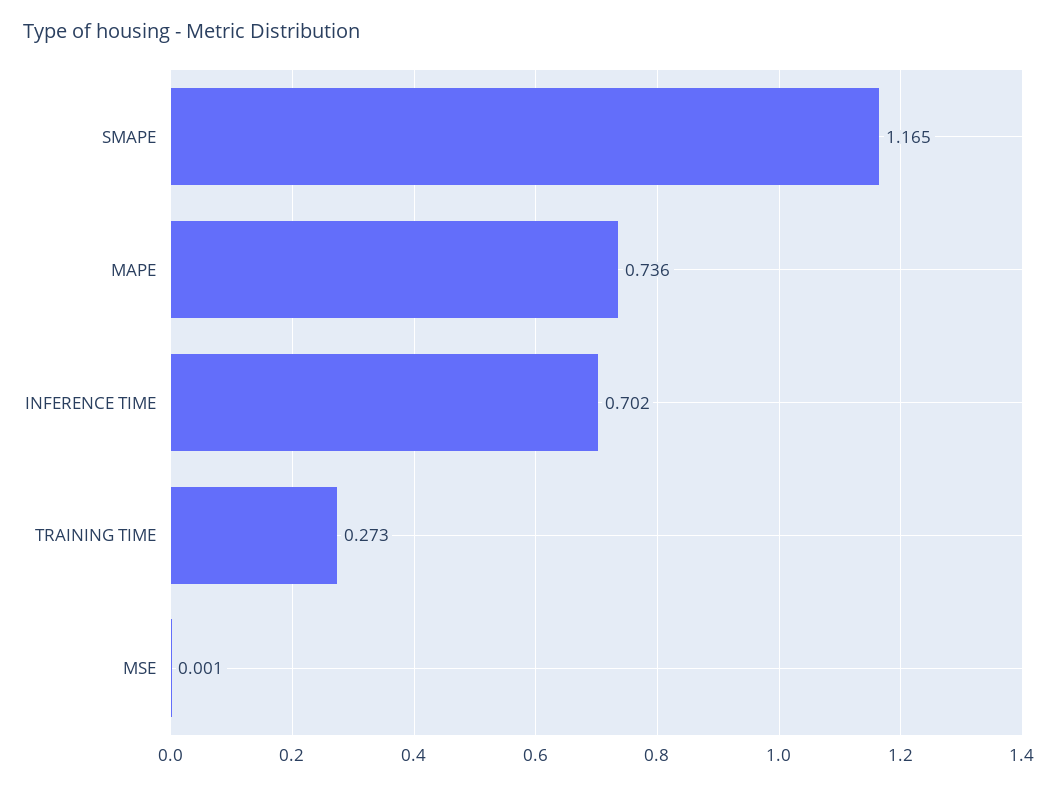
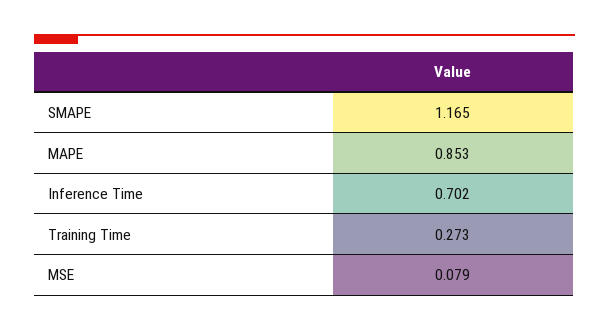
MAPE: 0.736 -> 0.853
MSE: 0.001 -> 0.079

